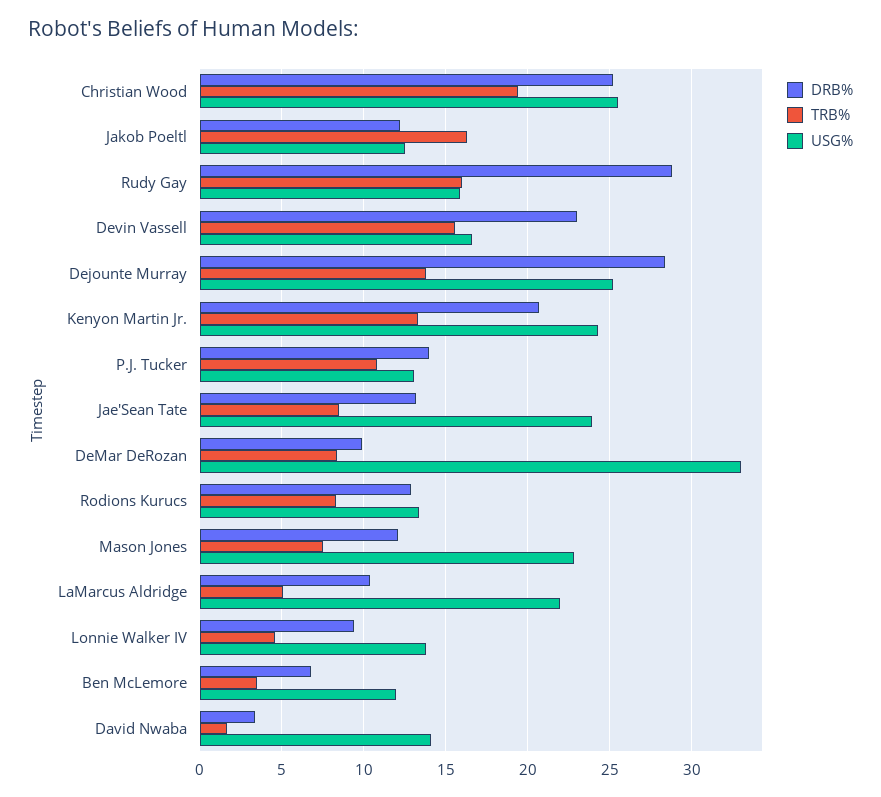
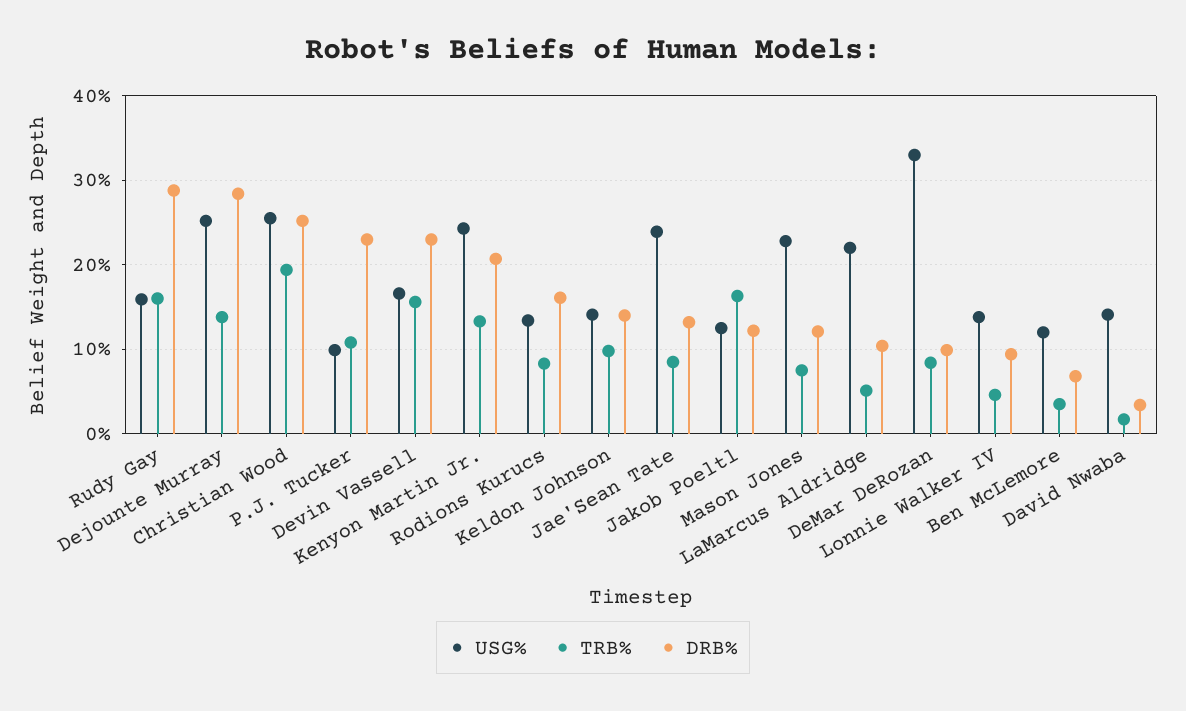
DRB%, P.J. Tucker: 14 -> 23
USG%, P.J. Tucker: 13 -> 10
DRB%, Rodions Kurucs: 13 -> 16
USG%, Keldon Johnson: none -> 14
TRB%, Keldon Johnson: none -> 10
DRB%, Keldon Johnson: none -> 14

